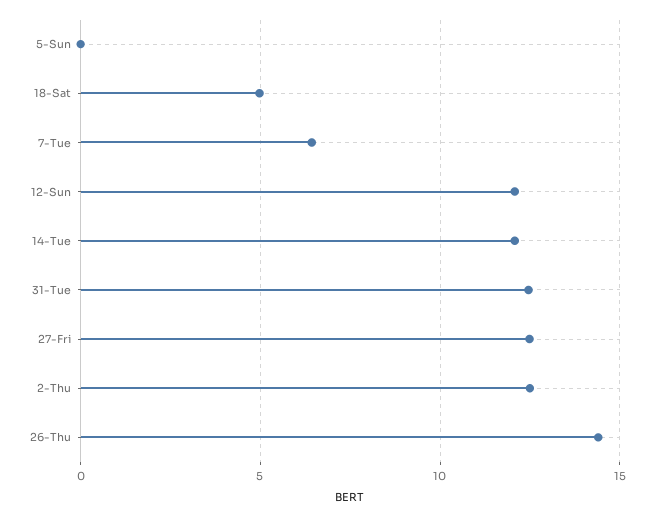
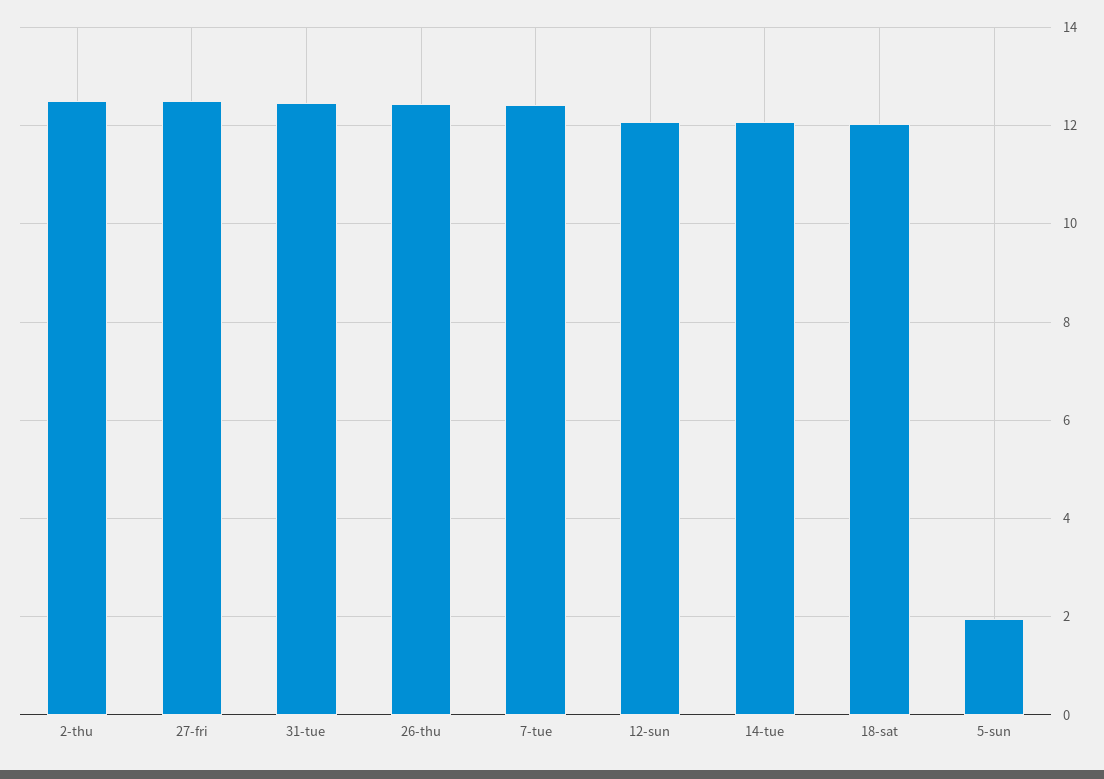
5-Sun: 0 -> 2
18-Sat: 5 -> 12
7-Tue: 6.5 -> 12.4
26-Thu: 14.5 -> 12.4

